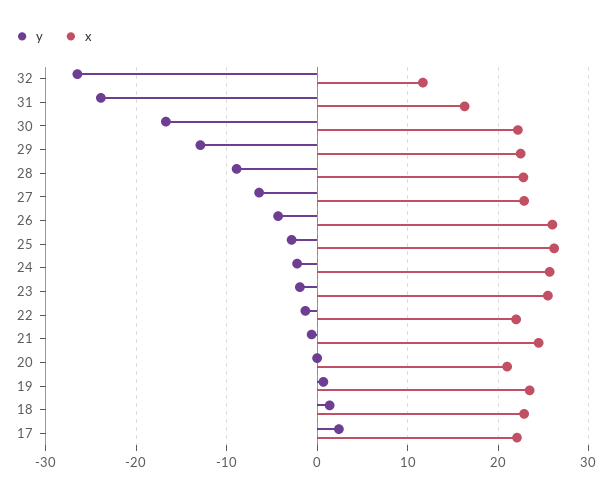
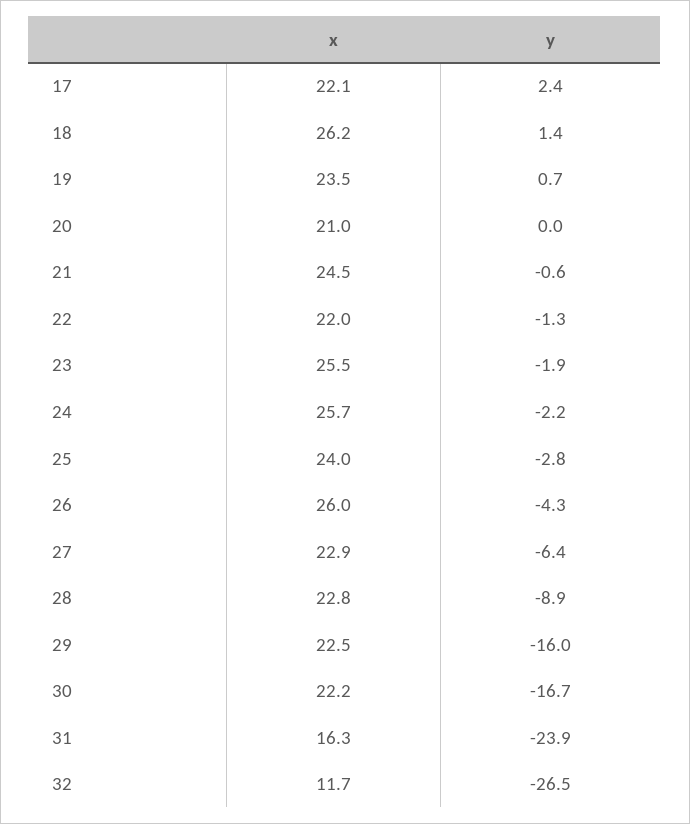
y, 29: -13 -> -16
x, 25: 26 -> 24
x, 18: 23 -> 26.2

